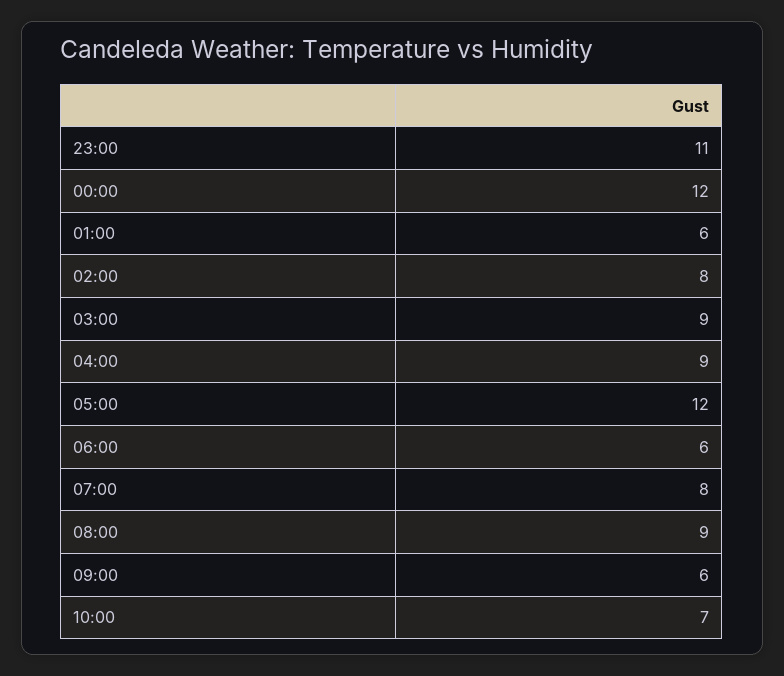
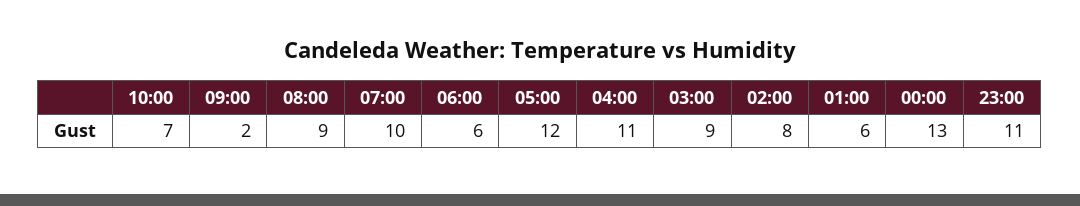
00:00: 12 -> 13
04:00: 9 -> 11
07:00: 8 -> 10
09:00: 6 -> 2

